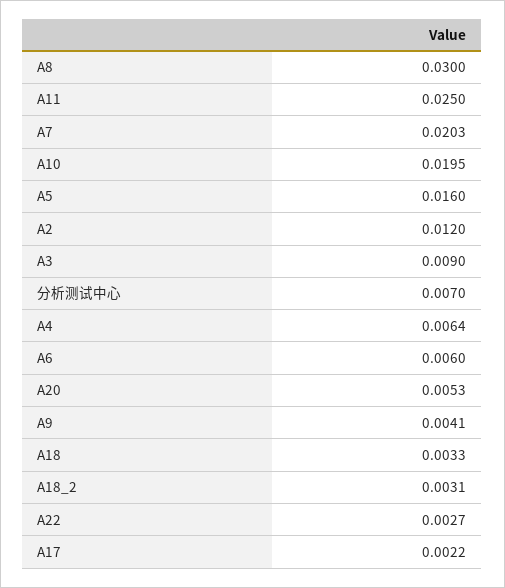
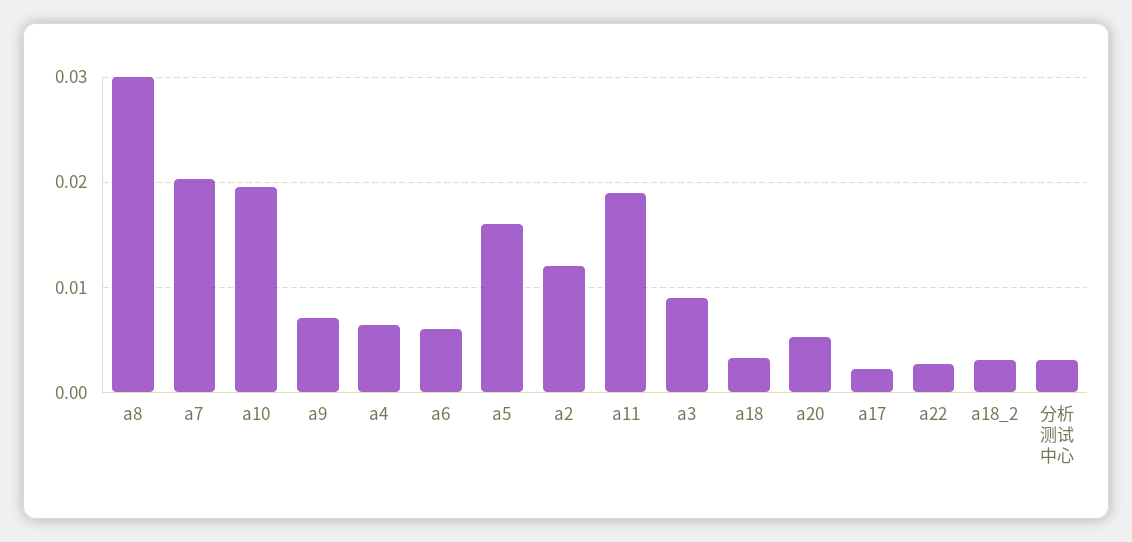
A11: 0.025 -> 0.019
分析测试中心: 0.007 -> 0.003
A9: 0.0041 -> 0.007

